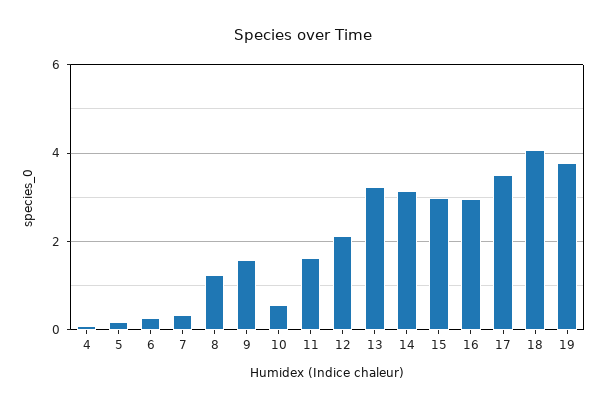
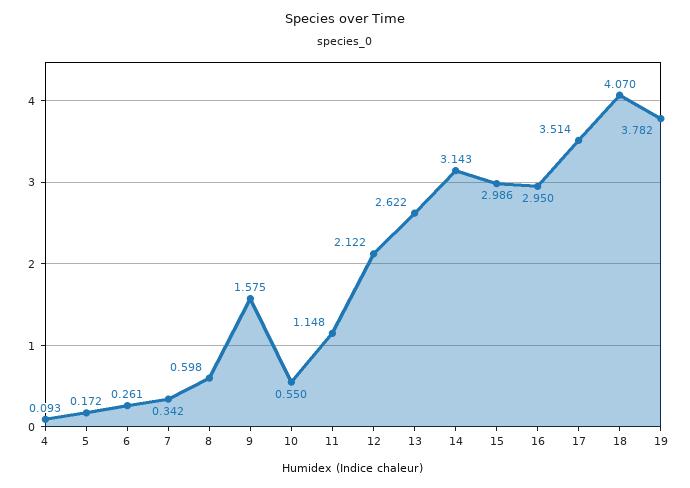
8: 1.2 -> 0.598
11: 1.6 -> 1.148
13: 3.2 -> 2.622

